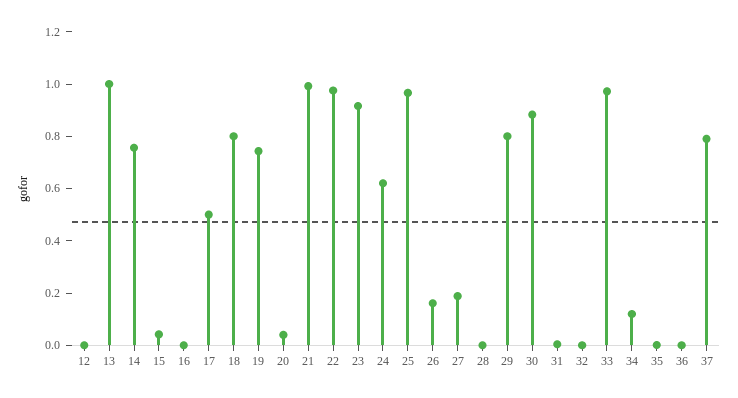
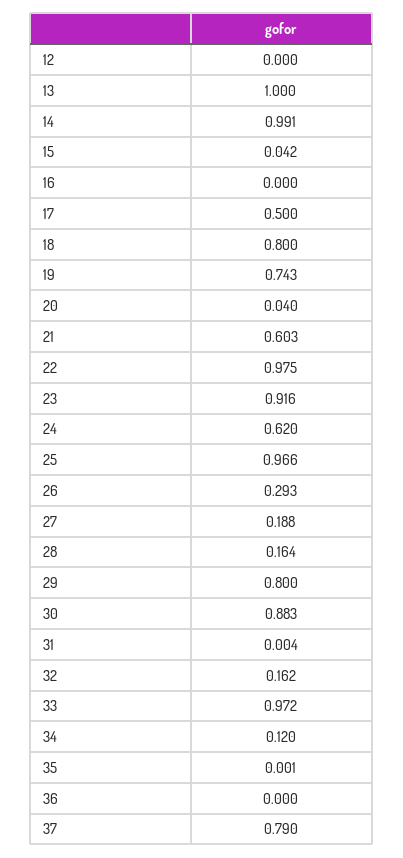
14: 0.75 -> 0.991
21: 1 -> 0.603
26: 0.15 -> 0.293
28: 0 -> 0.164
32: 0 -> 0.162

